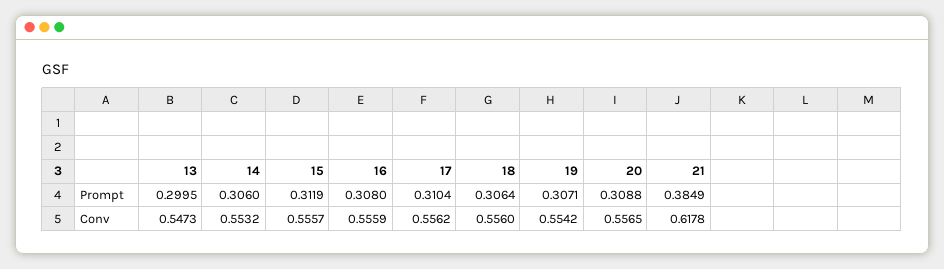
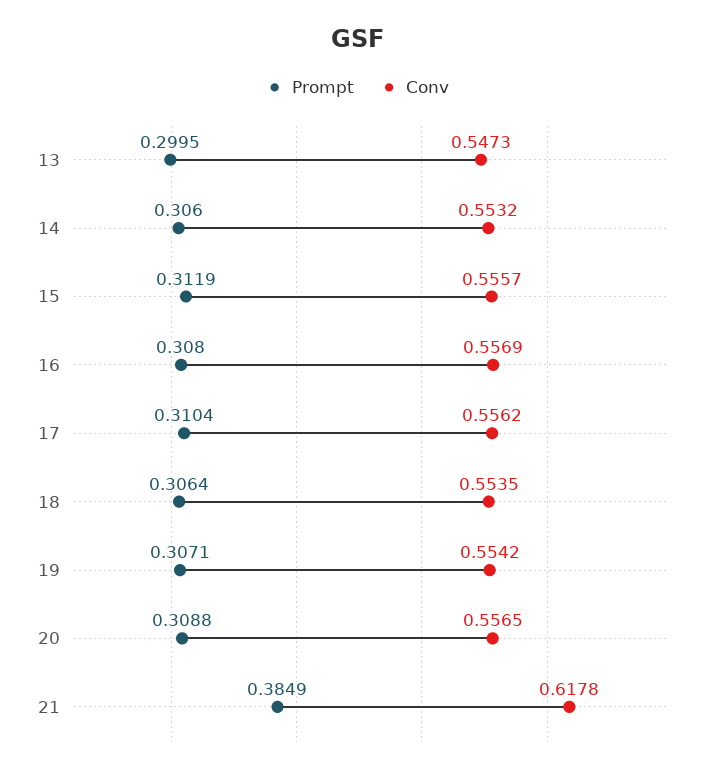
Conv, 16: 0.5559 -> 0.5569
Conv, 18: 0.556 -> 0.5535

